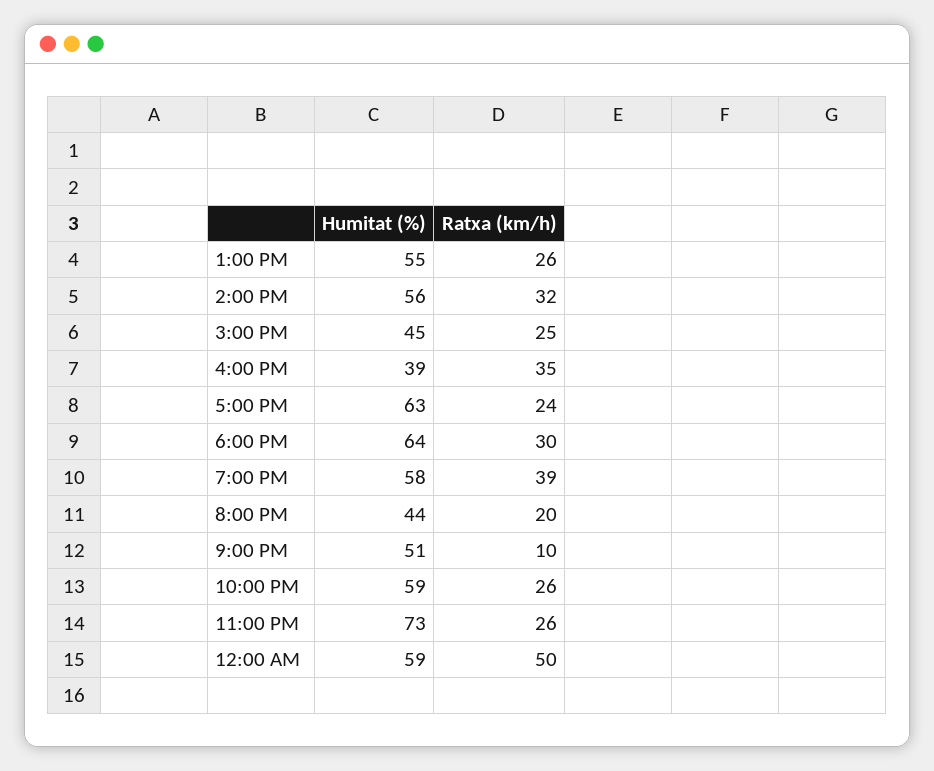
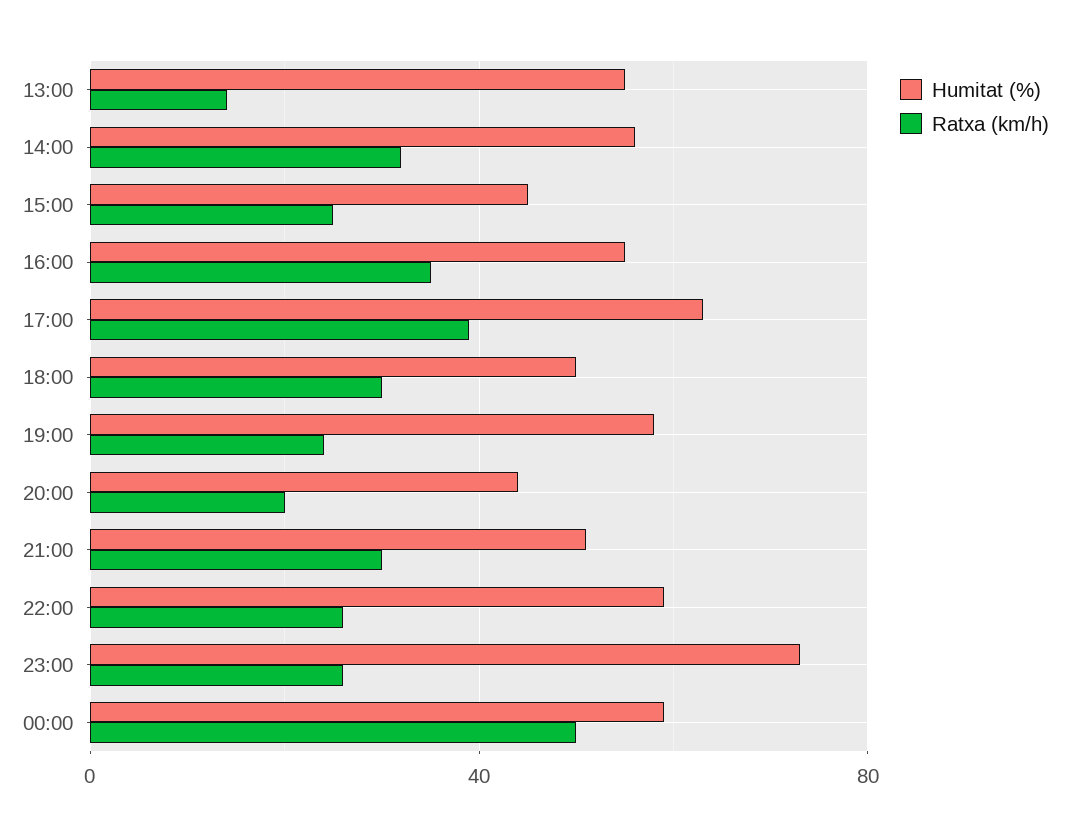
Ratxa (km/h), 1:00 PM: 26 -> 15
Humitat (%), 4:00 PM: 39 -> 55
Ratxa (km/h), 5:00 PM: 24 -> 40
Humitat (%), 6:00 PM: 64 -> 50
Ratxa (km/h), 7:00 PM: 39 -> 25
Ratxa (km/h), 9:00 PM: 10 -> 30

